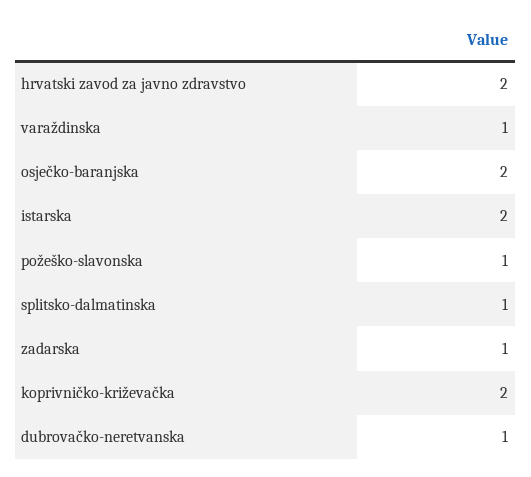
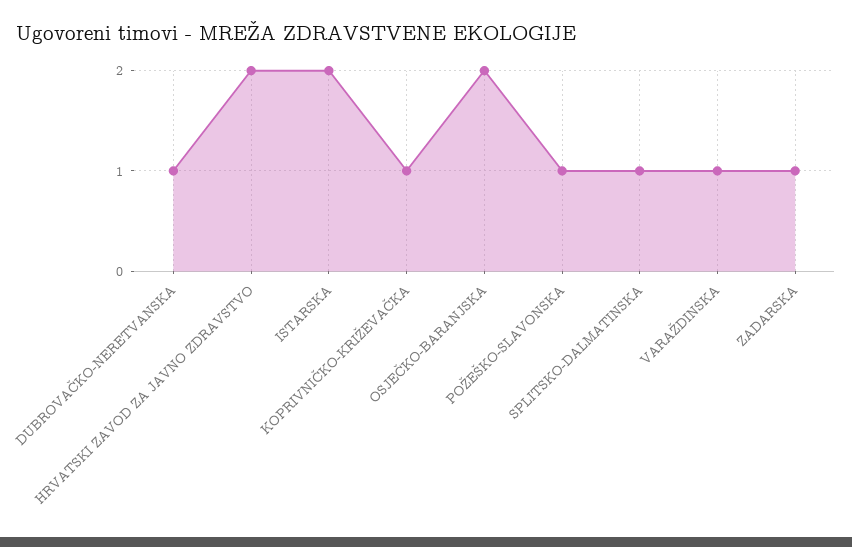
koprivničko-križevačka: 2 -> 1

